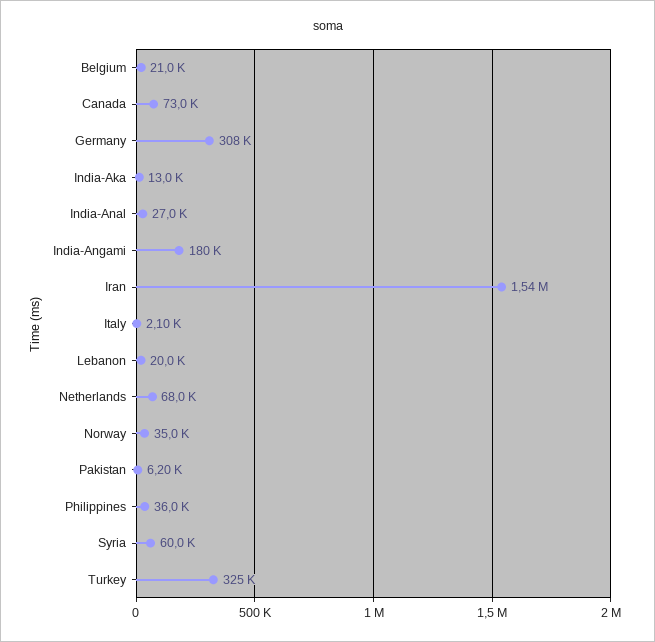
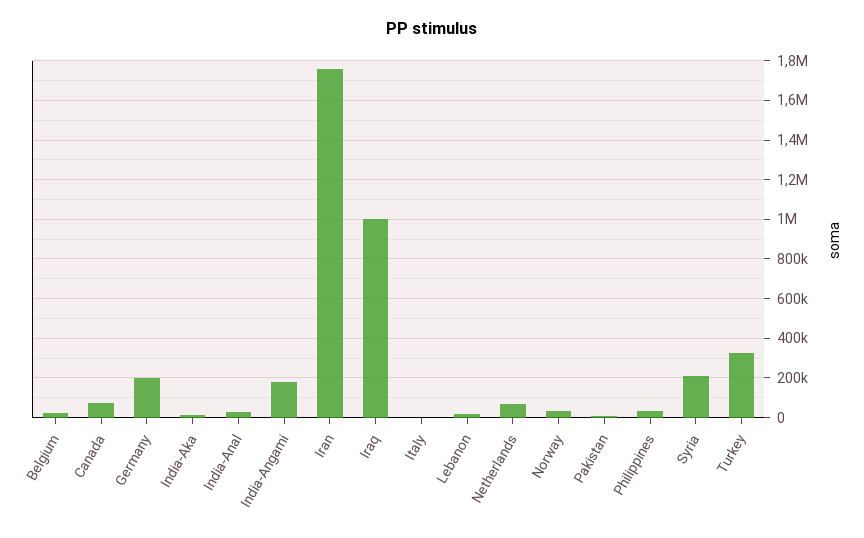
Germany: 308000 -> 200000
Iran: 1540000 -> 1750000
Syria: 60000 -> 200000
Iraq: none -> 1000000

